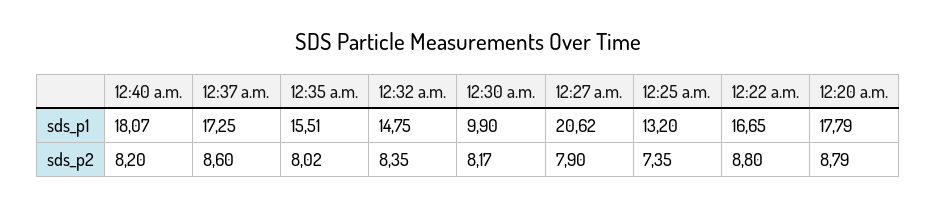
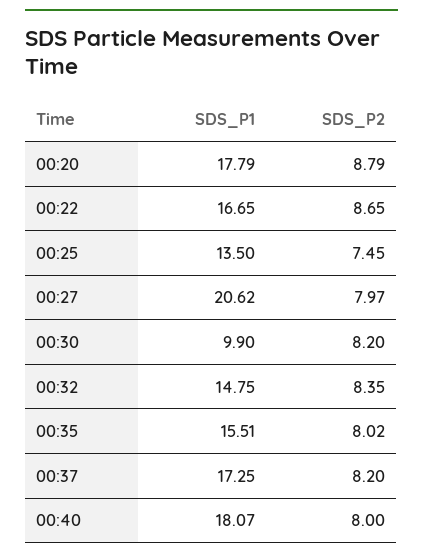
12:25 a.m., sds_p1: 13.2 -> 13.5
12:40 a.m., sds_p2: 8.2 -> 8
12:37 a.m., sds_p2: 8.6 -> 8.2
12:30 a.m., sds_p2: 8.17 -> 8.2
12:27 a.m., sds_p2: 7.9 -> 7.97
12:25 a.m., sds_p2: 7.35 -> 7.45
12:22 a.m., sds_p2: 8.8 -> 8.65

